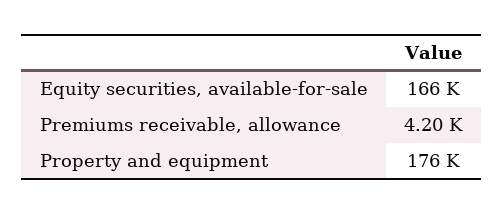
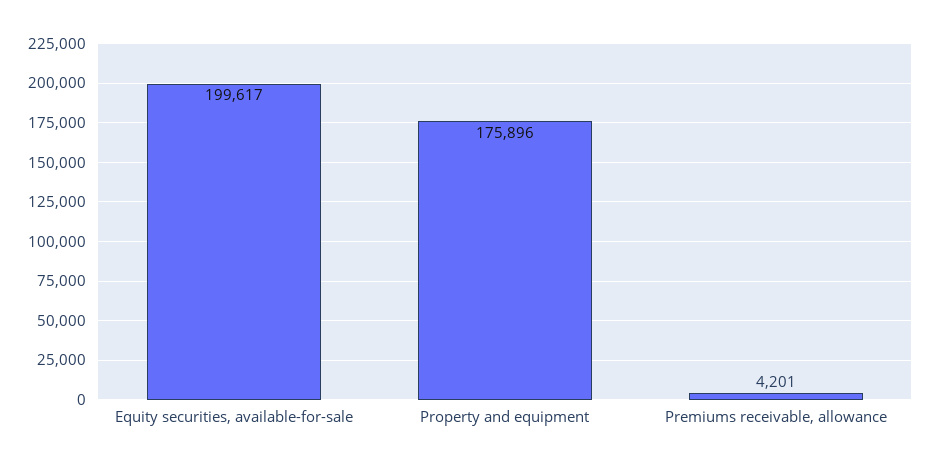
Equity securities, available-for-sale: 166000 -> 199617

